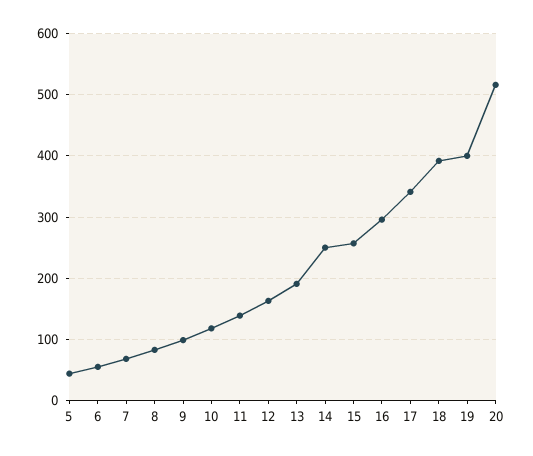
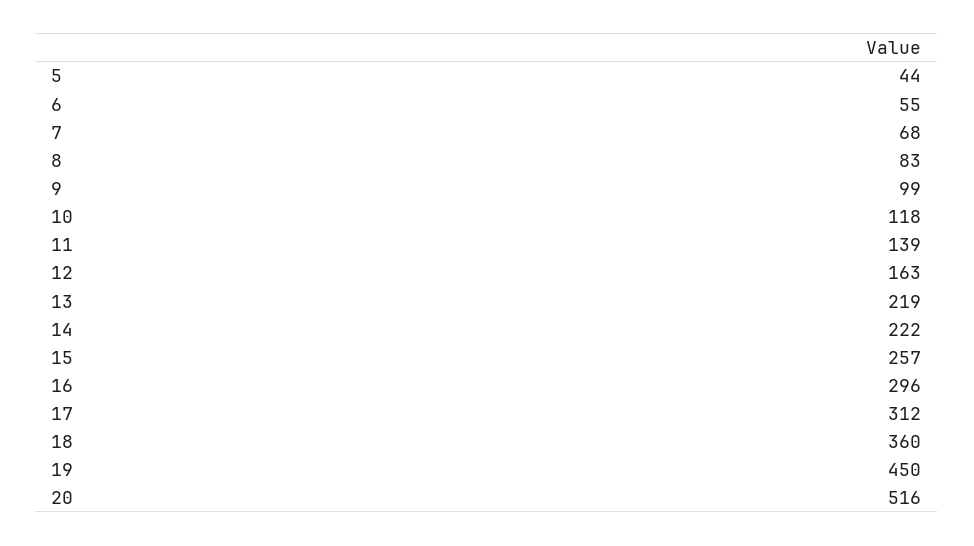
13: 190 -> 219
14: 250 -> 222
17: 340 -> 312
18: 390 -> 360
19: 400 -> 450

